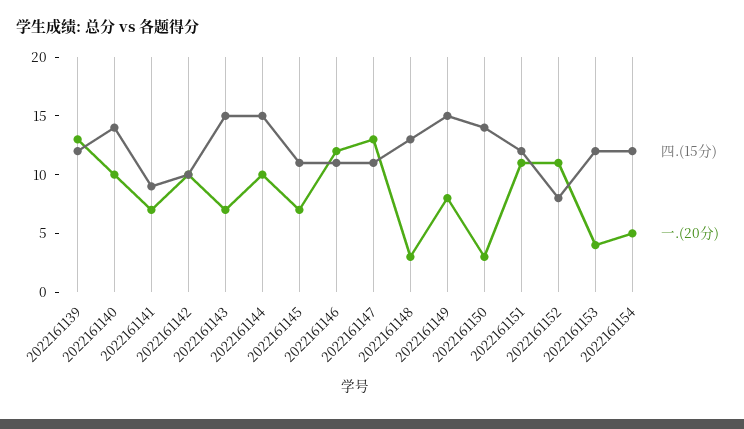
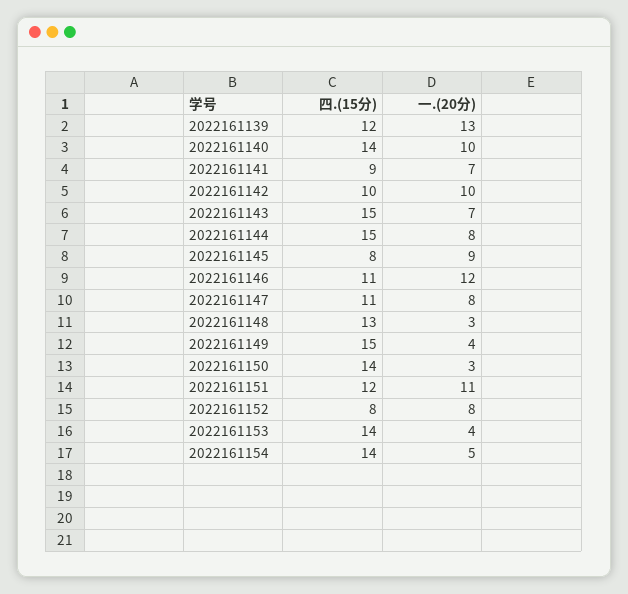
一.(20分), 2022161144: 10 -> 8
四.(15分), 2022161145: 11 -> 8
一.(20分), 2022161145: 7 -> 9
一.(20分), 2022161147: 13 -> 8
一.(20分), 2022161149: 8 -> 4
一.(20分), 2022161152: 11 -> 8
四.(15分), 2022161153: 12 -> 14
四.(15分), 2022161154: 12 -> 14

